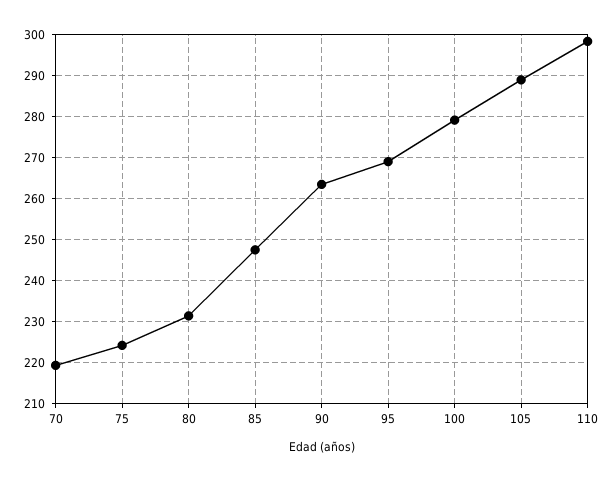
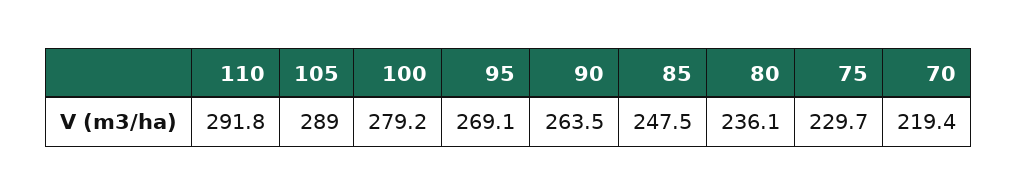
75: 224 -> 229.7
80: 232 -> 236.1
110: 298 -> 291.8

